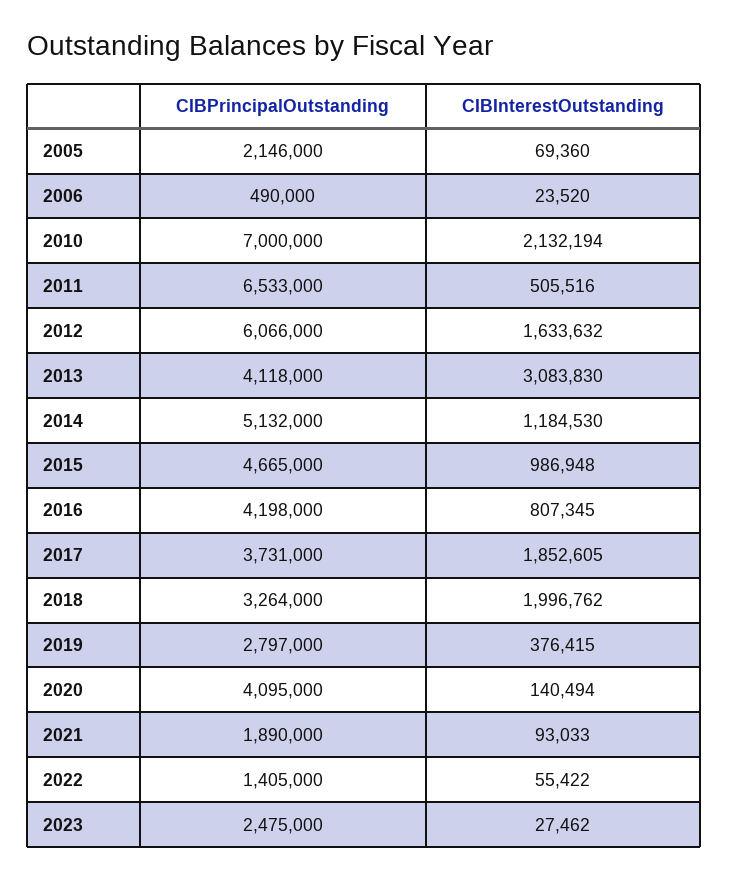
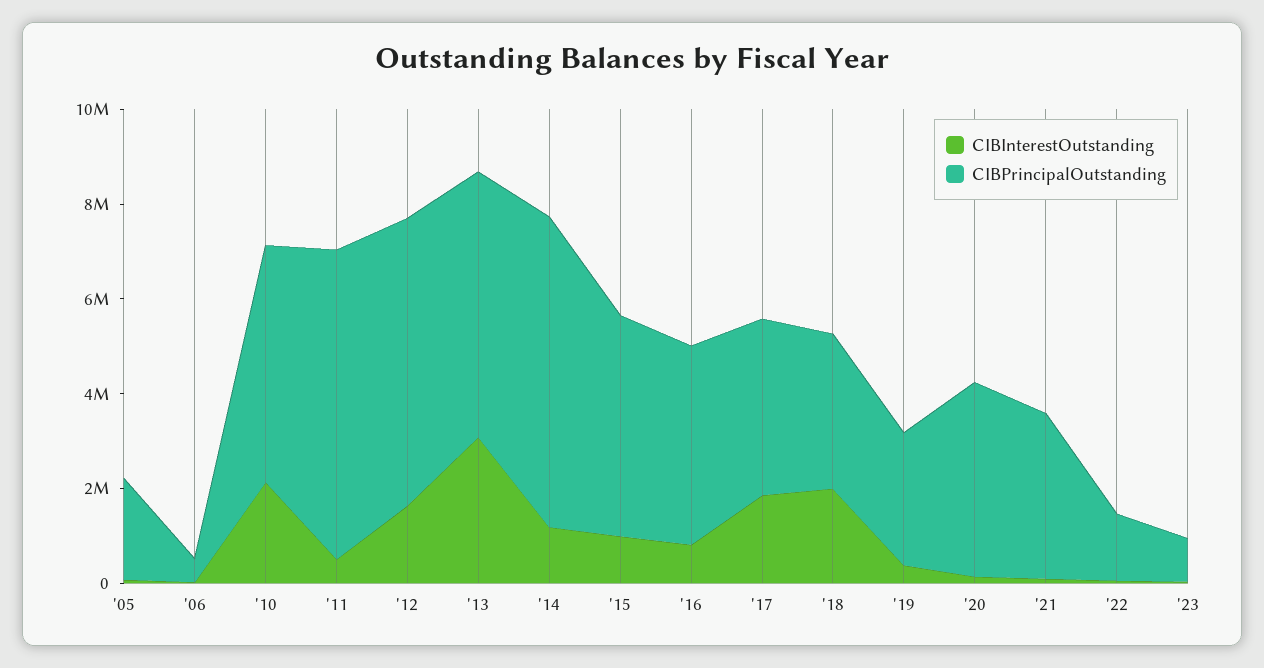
CIBPrincipalOutstanding, 2010: 7000000 -> 5000000
CIBPrincipalOutstanding, 2013: 4118000 -> 5500000
CIBPrincipalOutstanding, 2014: 5132000 -> 6500000
CIBPrincipalOutstanding, 2021: 1890000 -> 3500000
CIBPrincipalOutstanding, 2023: 2475000 -> 1000000

